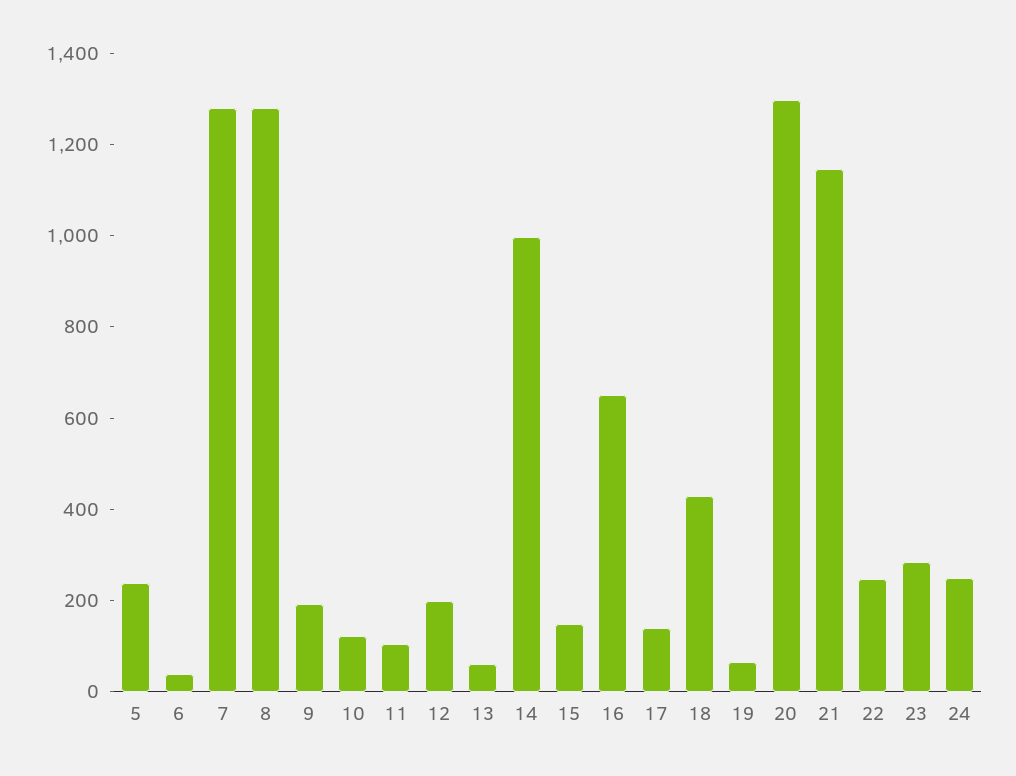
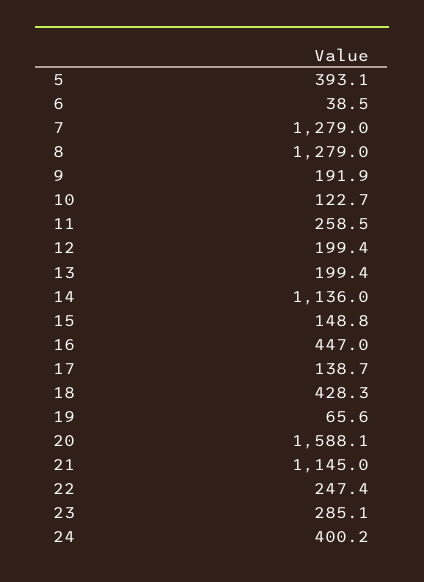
5: 250 -> 393.1
11: 100 -> 258.5
13: 50 -> 199.4
14: 1000 -> 1136
16: 650 -> 447
20: 1300 -> 1588.1
24: 250 -> 400.2

